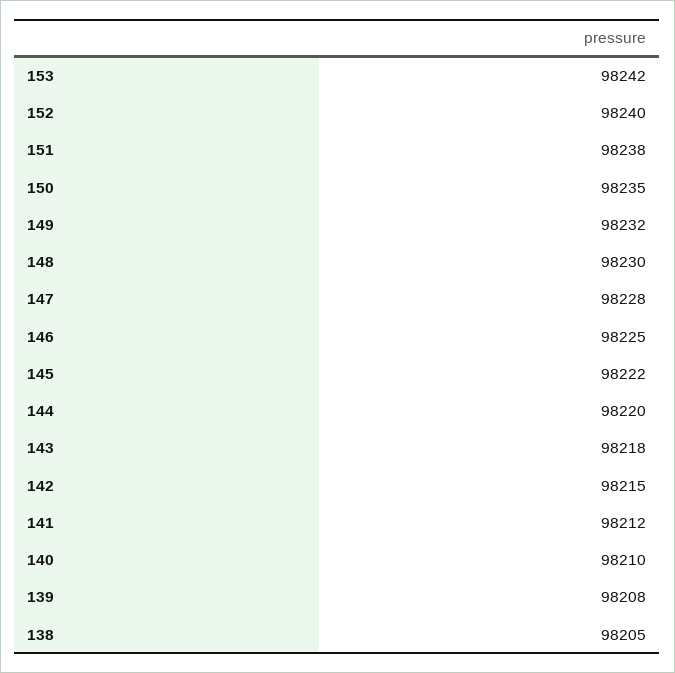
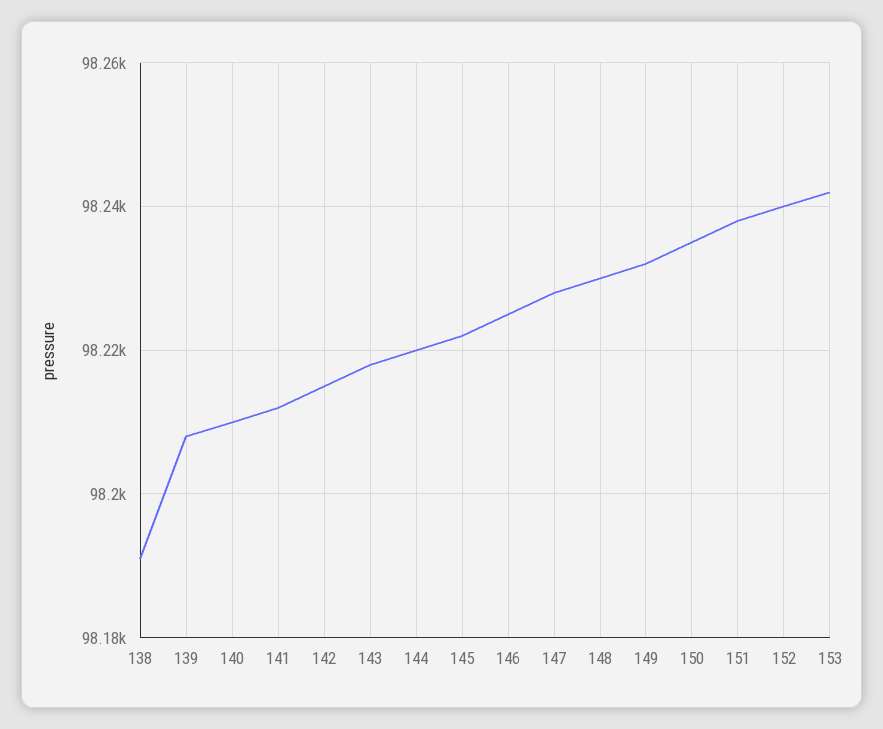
138: 98205 -> 98190

